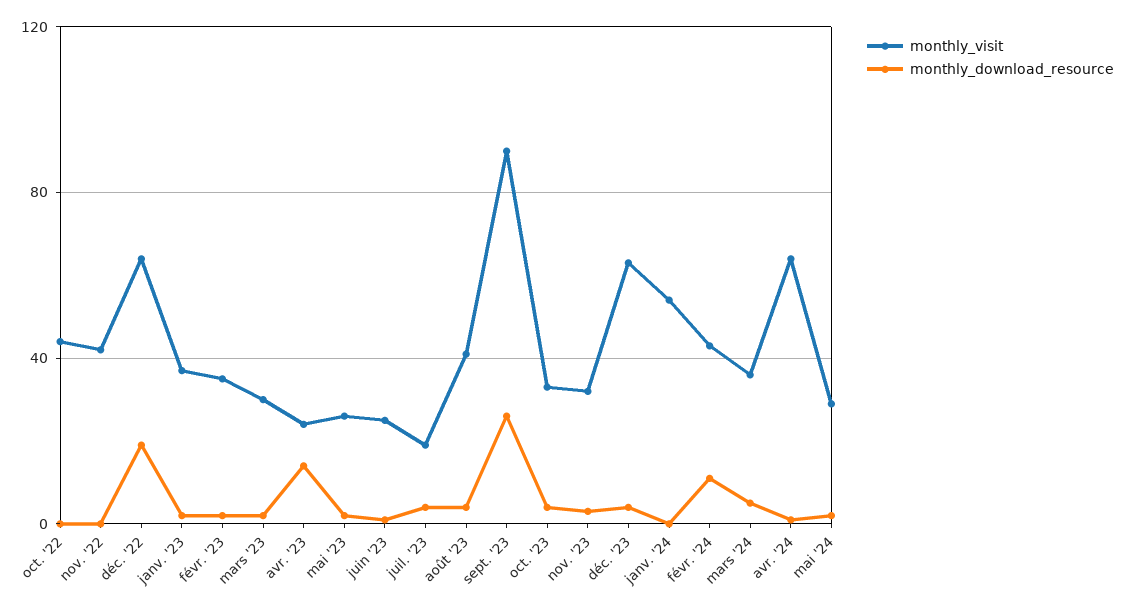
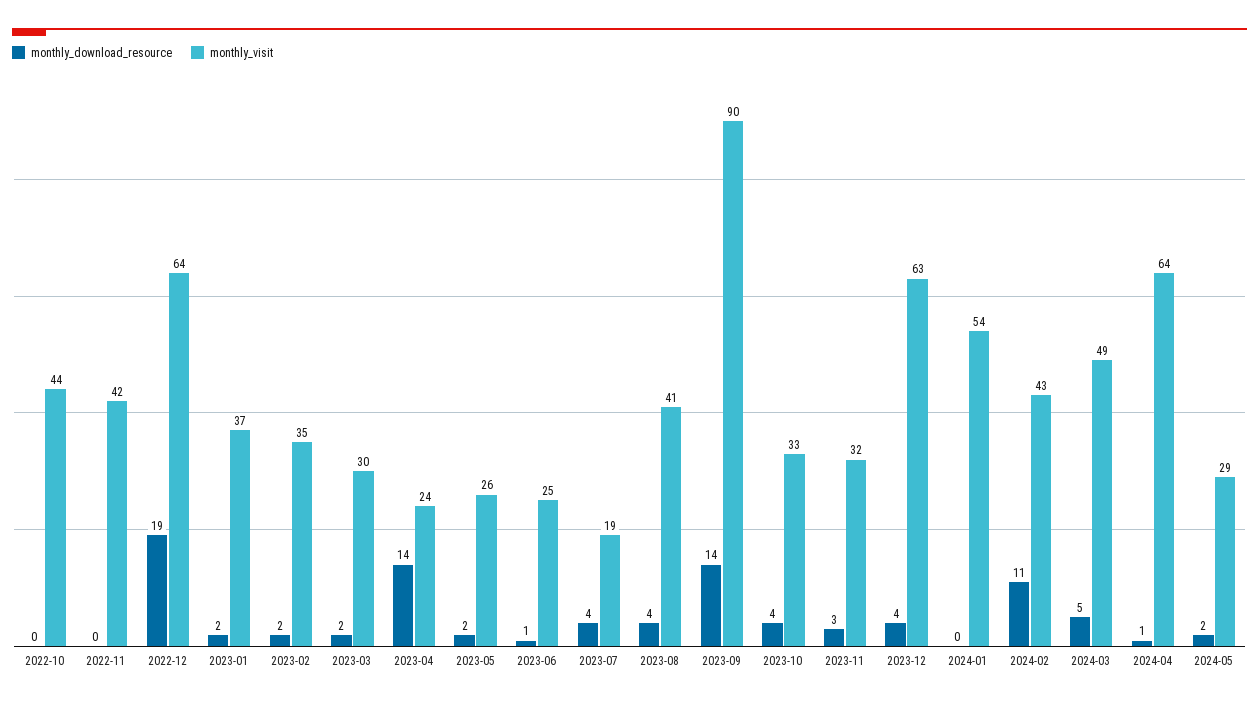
monthly_download_resource, sept. '23: 25 -> 14
monthly_visit, mars '24: 35 -> 49

